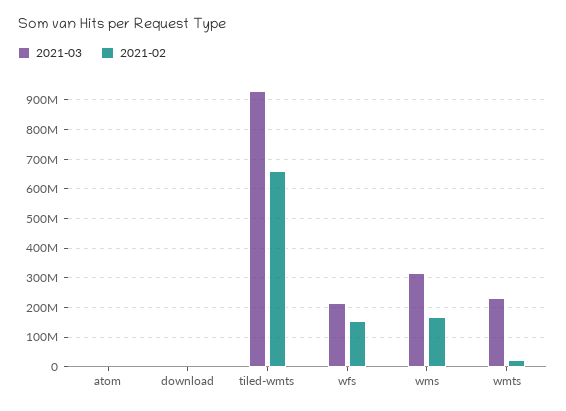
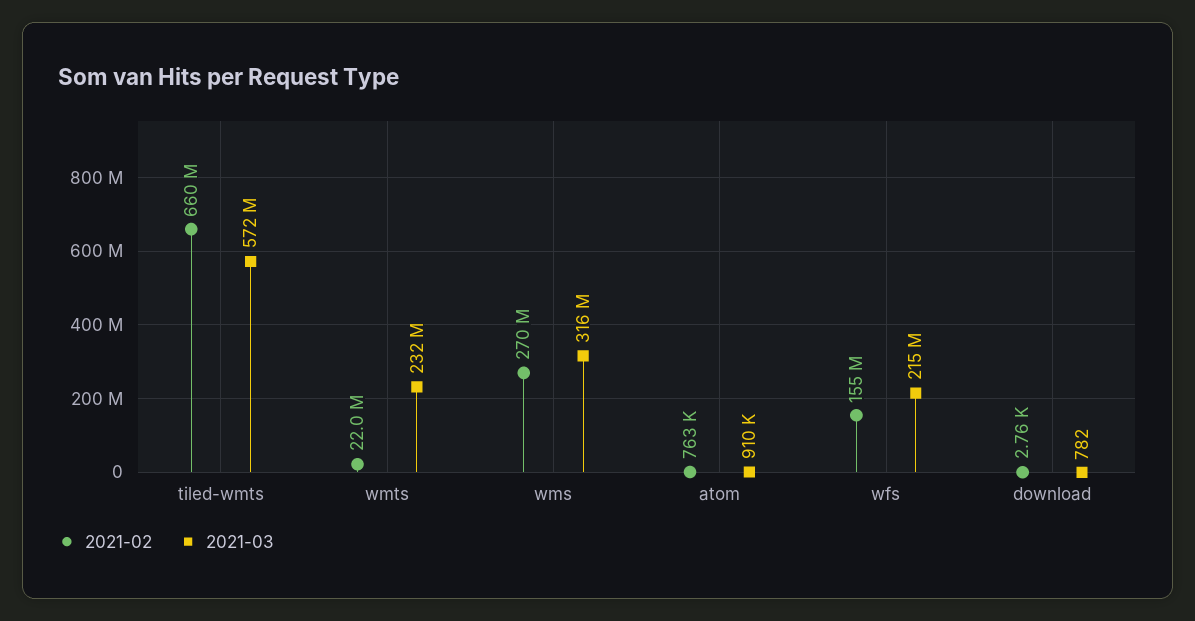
2021-03, tiled-wmts: 925000000 -> 572000000
2021-02, wms: 175000000 -> 270000000

